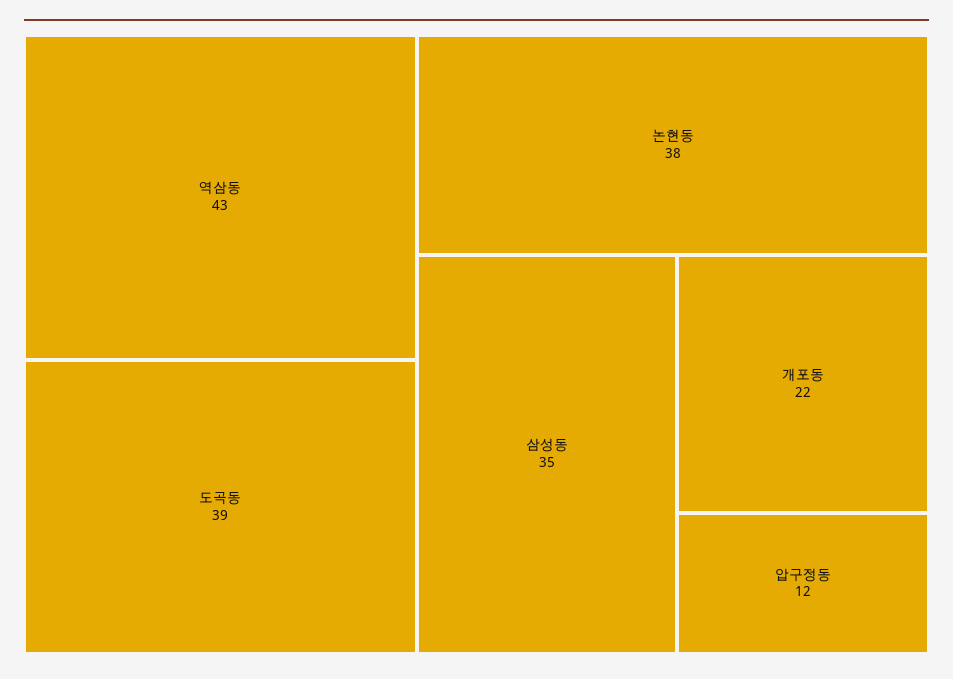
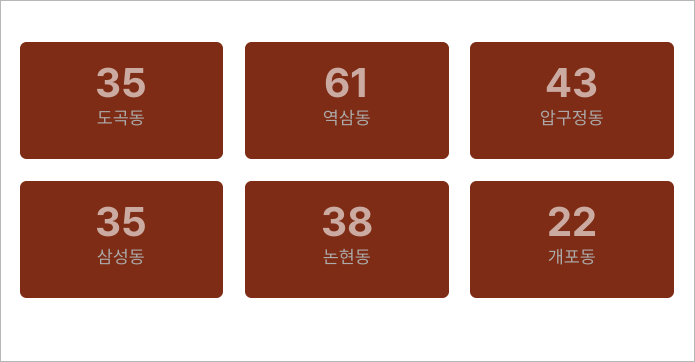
역삼동: 43 -> 61
도곡동: 39 -> 35
압구정동: 12 -> 43

